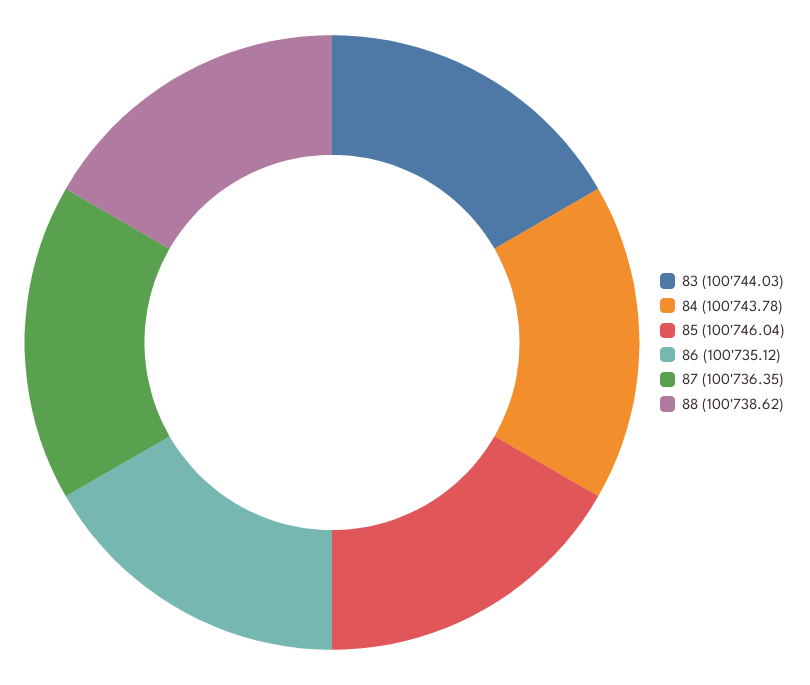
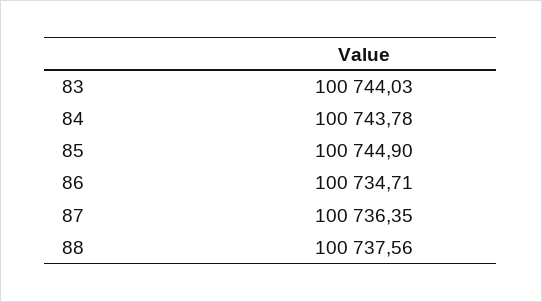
85: 100746.04 -> 100744.9
86: 100735.12 -> 100734.71
88: 100738.62 -> 100737.56

